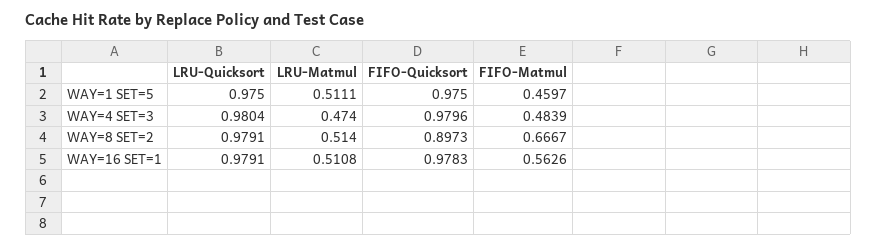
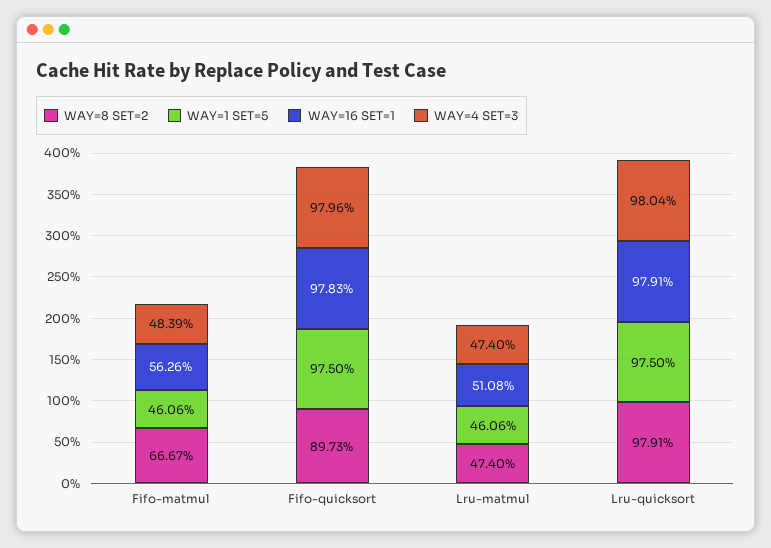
WAY=1 SET=5, LRU-Matmul: 0.5111 -> 0.4606
WAY=1 SET=5, FIFO-Matmul: 0.4597 -> 0.4606
WAY=8 SET=2, LRU-Matmul: 0.514 -> 0.474

